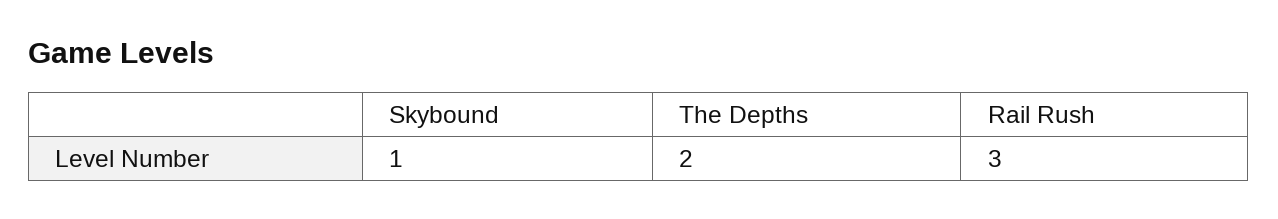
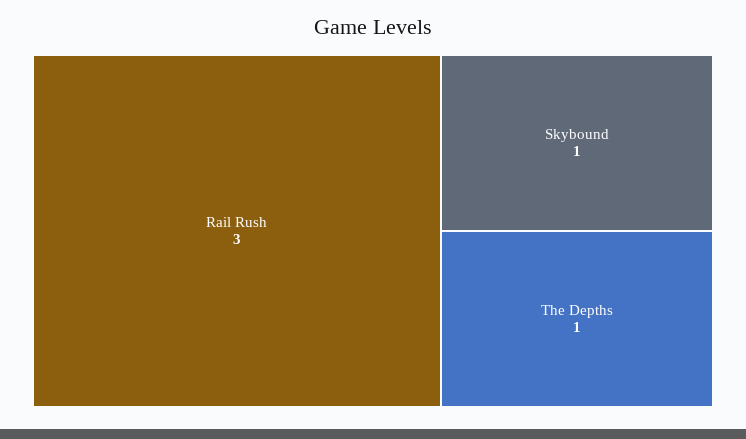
The Depths: 2 -> 1

